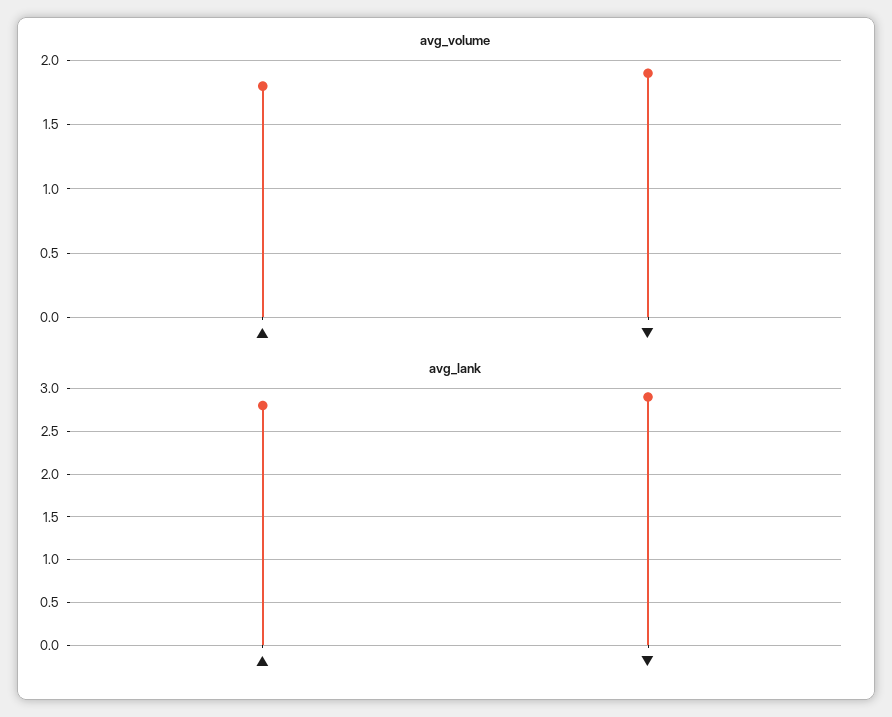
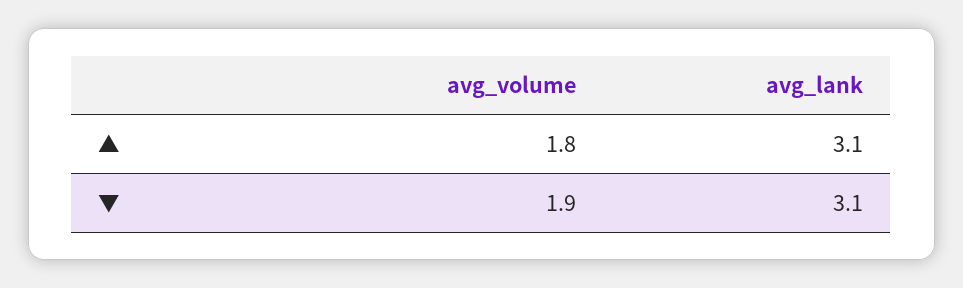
avg_lank, ▲: 2.8 -> 3.1
avg_lank, ▼: 2.9 -> 3.1

